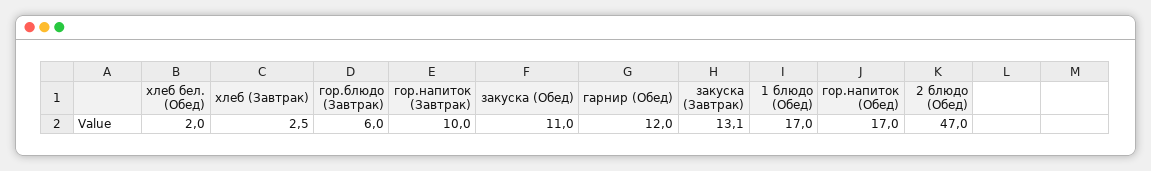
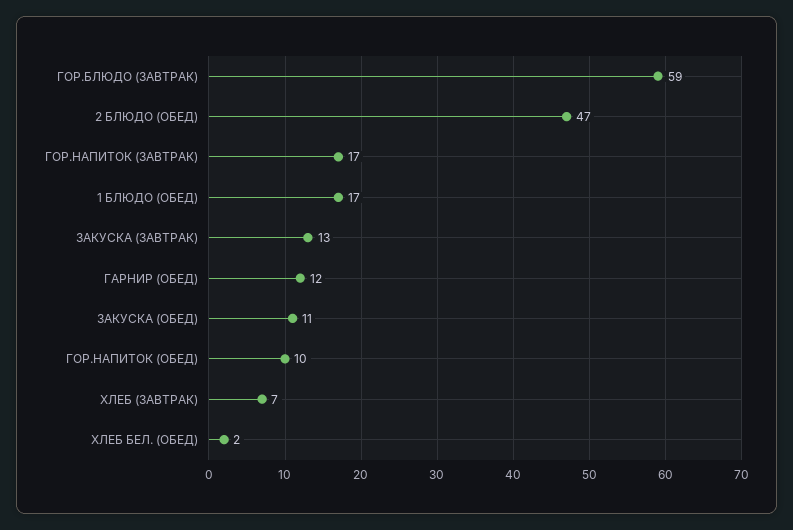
хлеб (Завтрак): 2.5 -> 7
гор.блюдо (Завтрак): 6 -> 59
гор.напиток (Завтрак): 10 -> 17
гор.напиток (Обед): 17 -> 10

